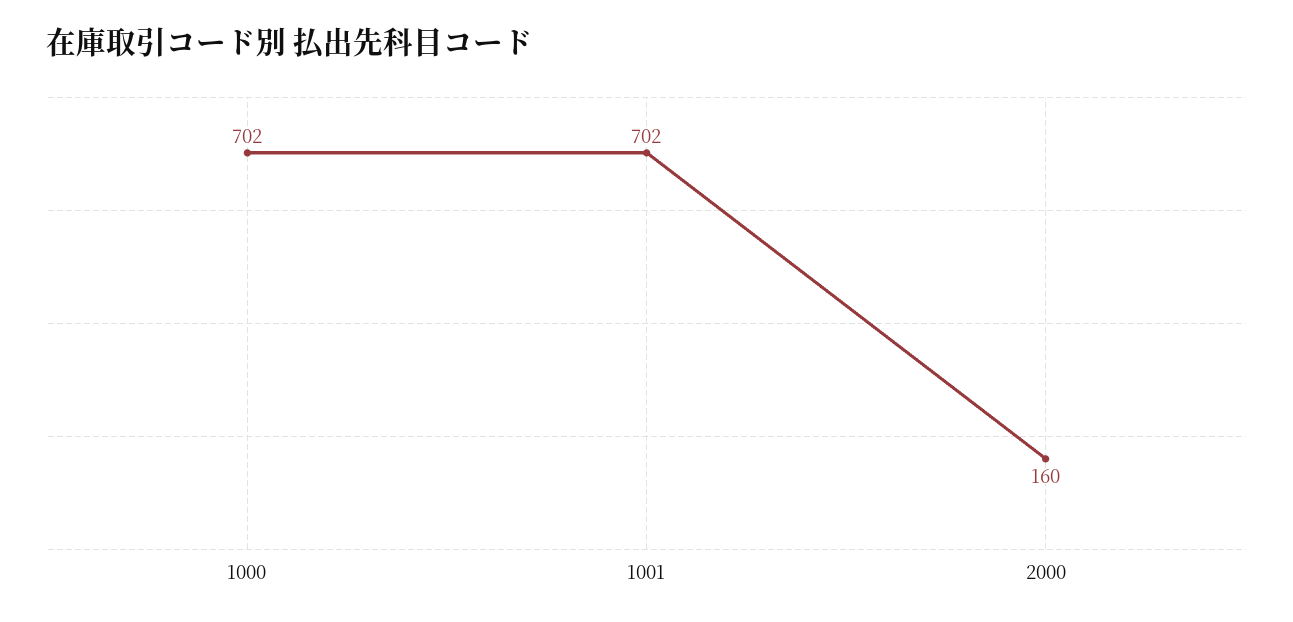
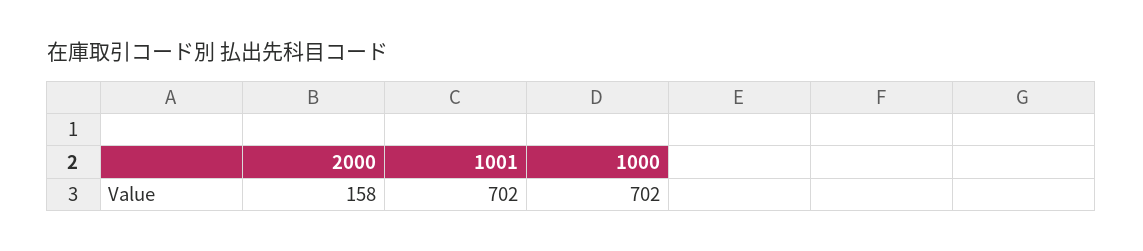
2000: 160 -> 158

